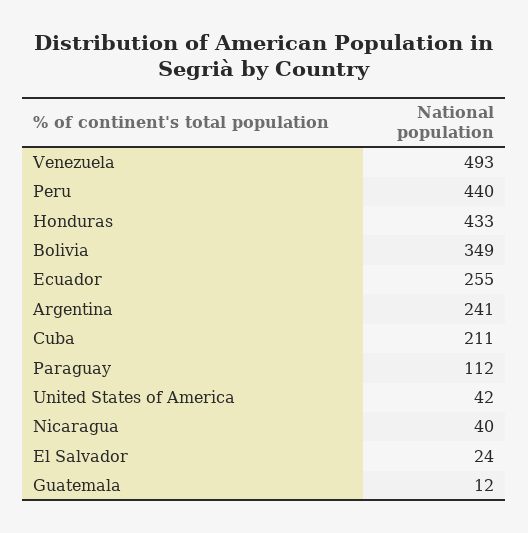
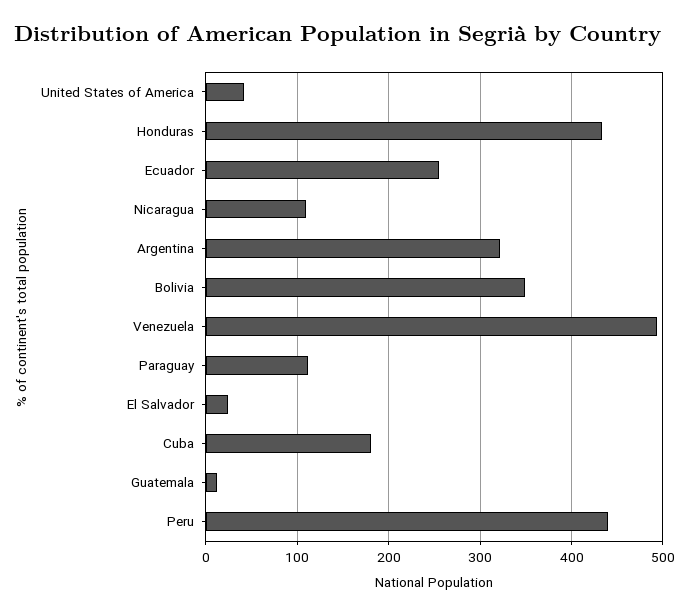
Argentina: 241 -> 320
Cuba: 211 -> 180
Nicaragua: 40 -> 110

